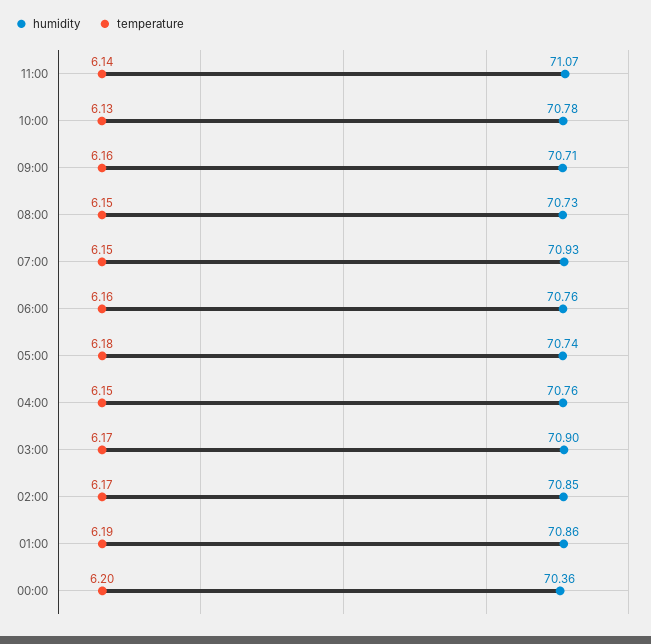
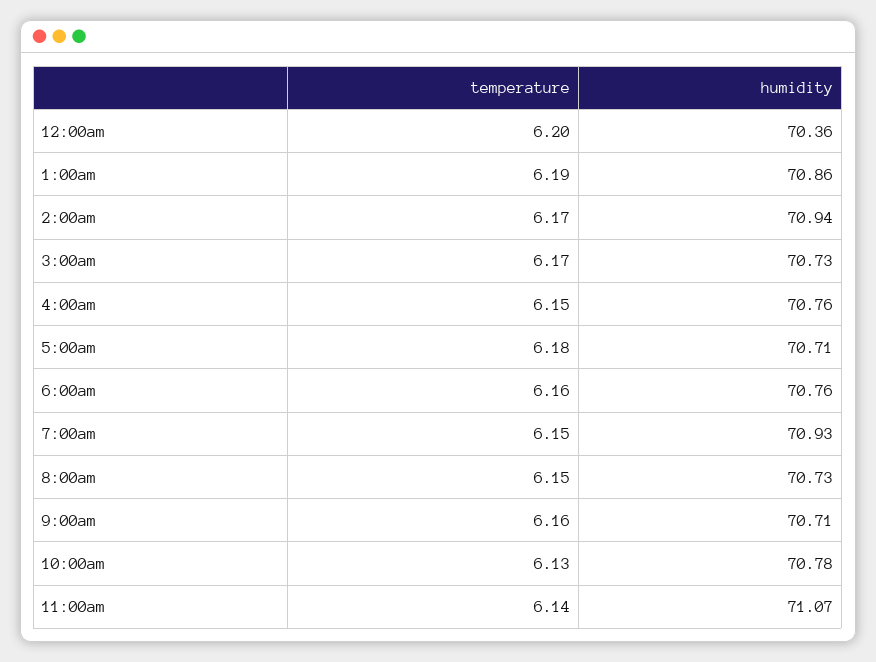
humidity, 05:00: 70.74 -> 70.71
humidity, 03:00: 70.9 -> 70.73
humidity, 02:00: 70.85 -> 70.94

